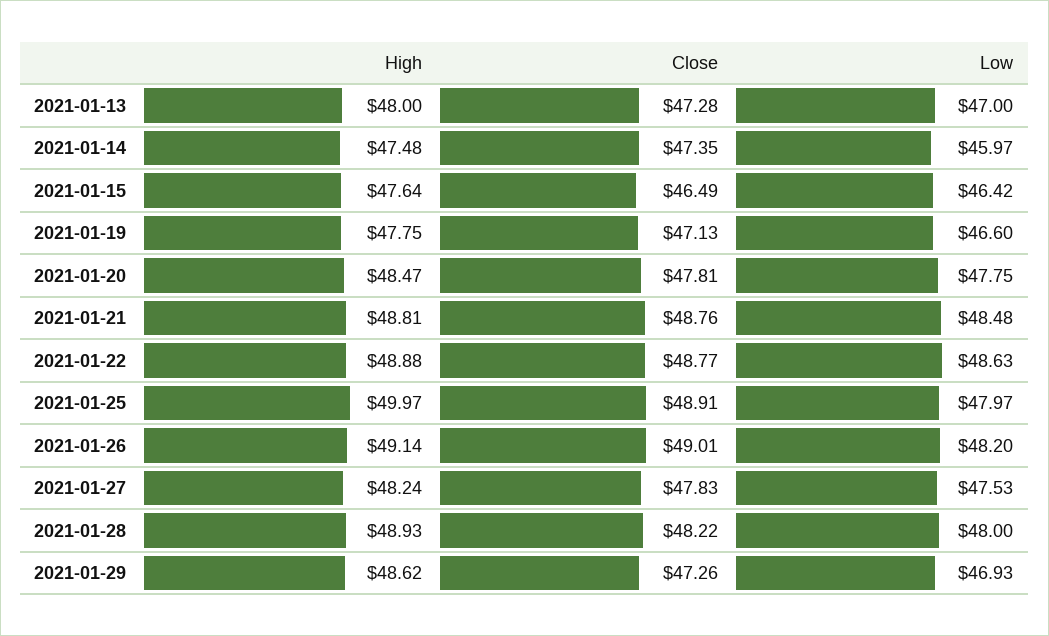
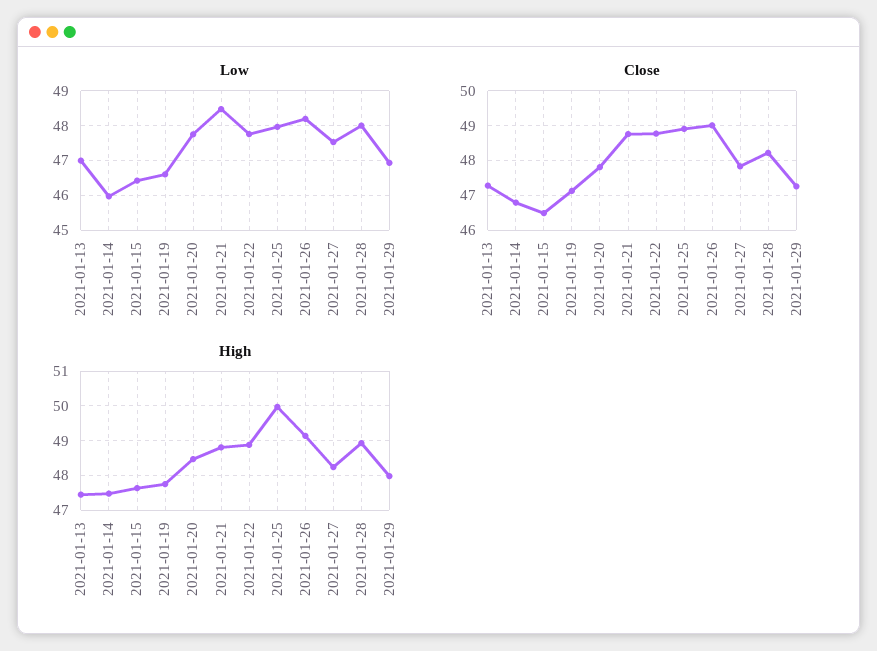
High, 2021-01-13: 48 -> 47.4
Close, 2021-01-14: 47.35 -> 46.8
Low, 2021-01-22: 48.63 -> 47.8
High, 2021-01-29: 48.62 -> 48

